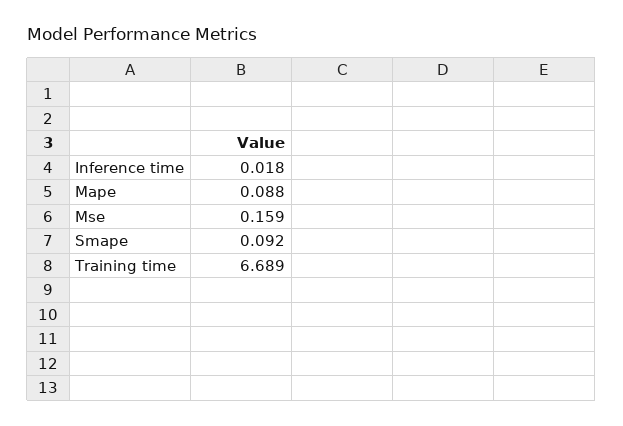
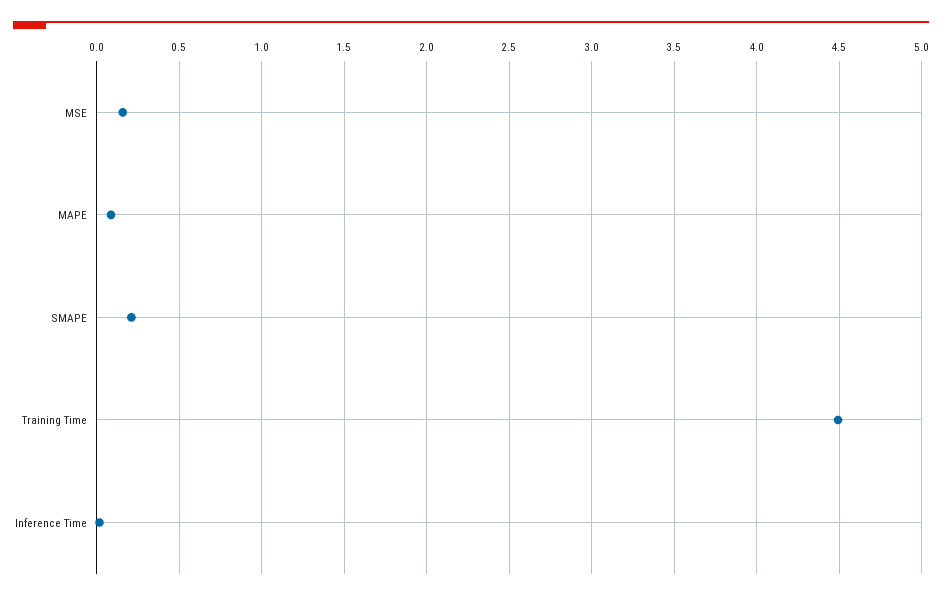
Smape: 0.092 -> 0.2
Training time: 6.689 -> 4.5

